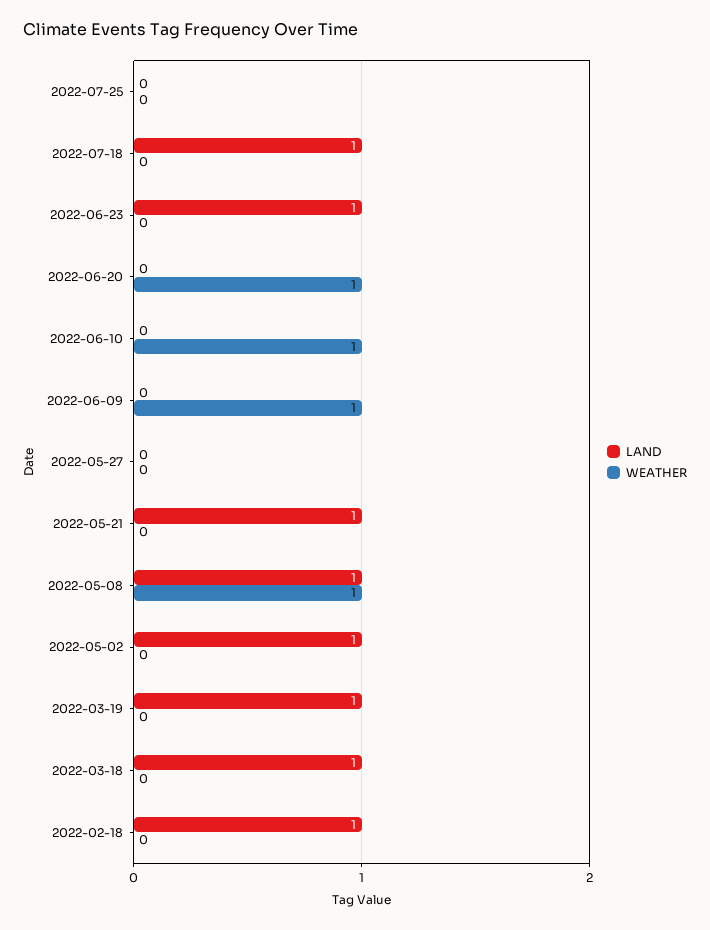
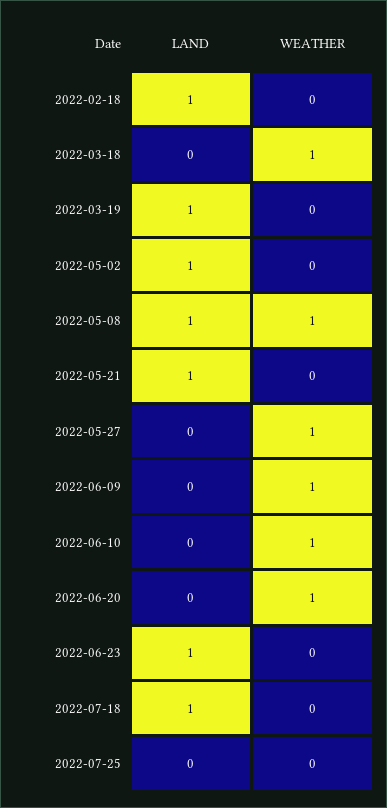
WEATHER, 2022-05-27: 0 -> 1
LAND, 2022-03-18: 1 -> 0
WEATHER, 2022-03-18: 0 -> 1

